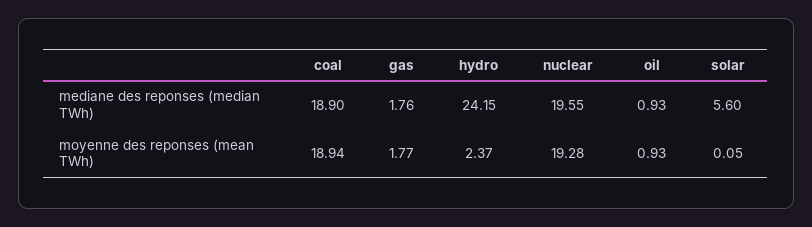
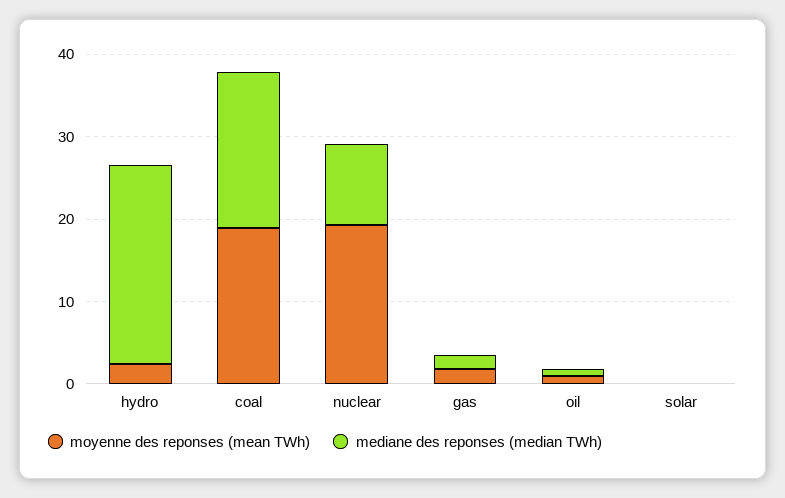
mediane des reponses (median TWh), nuclear: 19.55 -> 10
mediane des reponses (median TWh), solar: 5.6 -> 0

